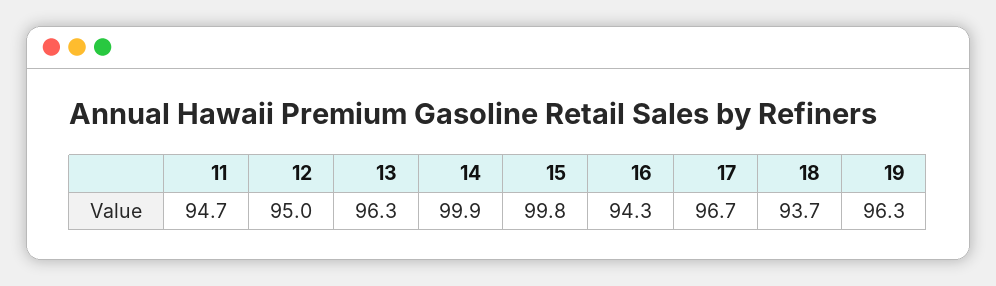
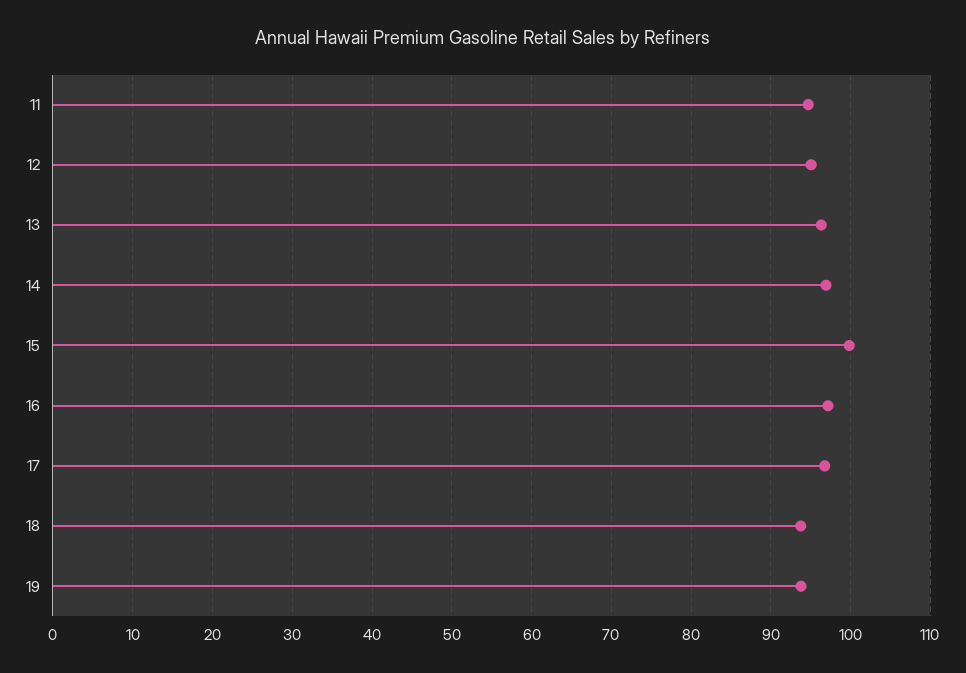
14: 99.9 -> 97
16: 94.3 -> 97
19: 96.3 -> 94

